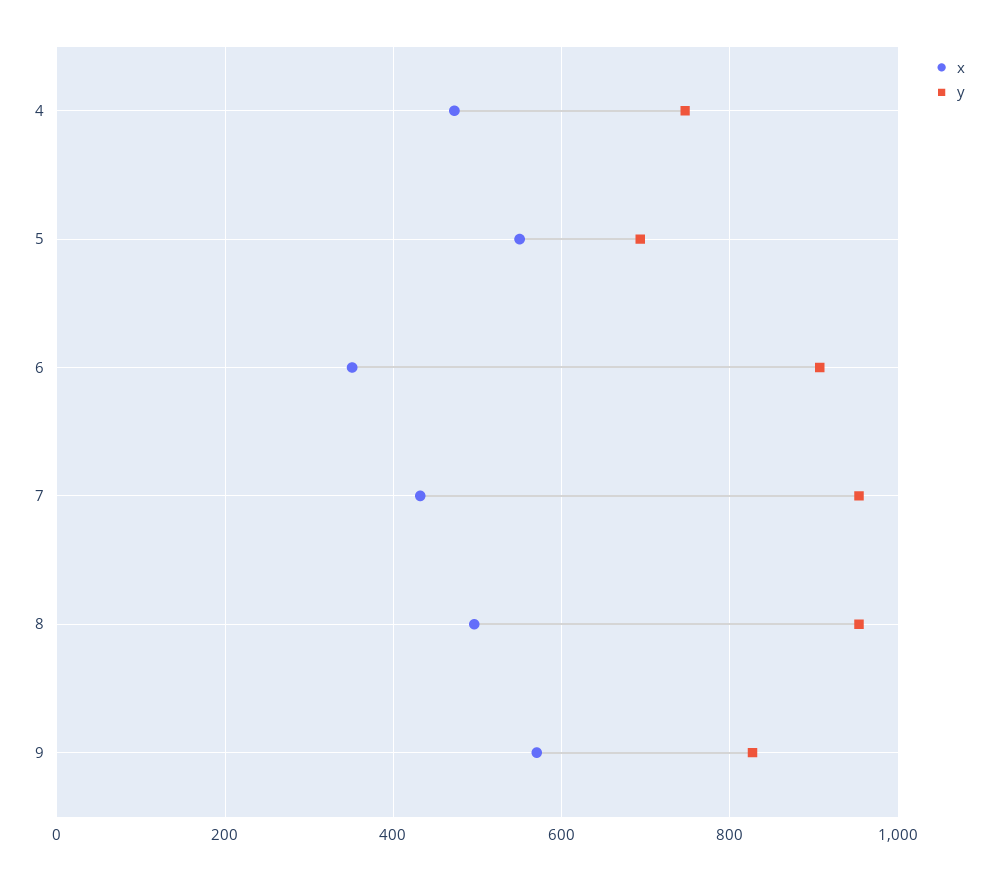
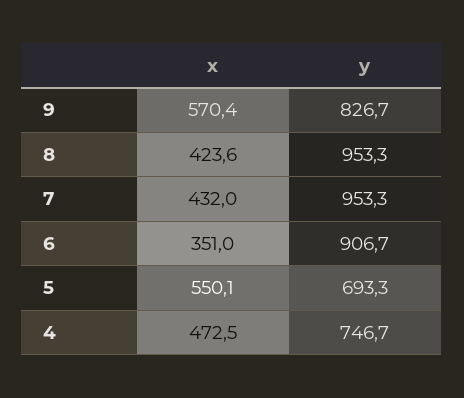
x, 8: 500 -> 423.6

